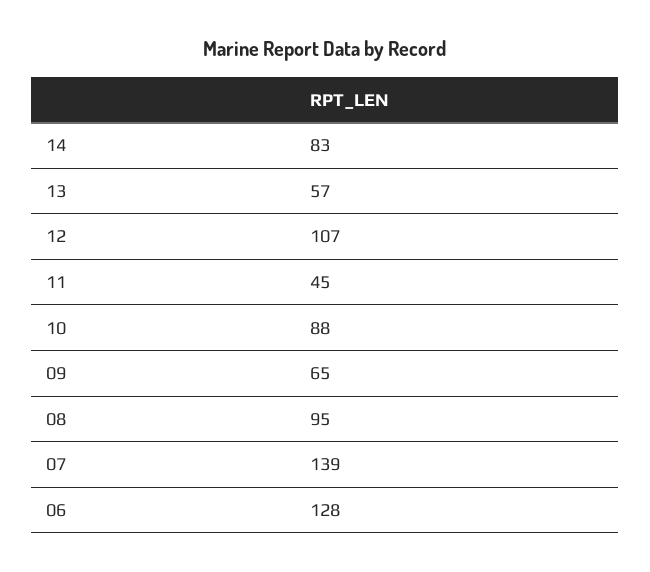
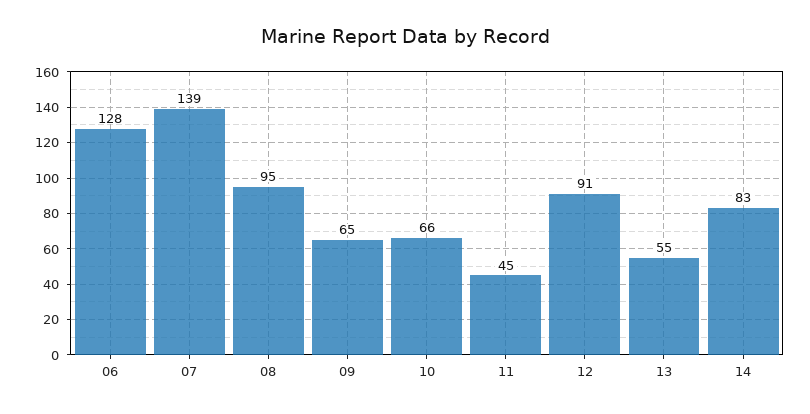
13: 57 -> 55
12: 107 -> 91
10: 88 -> 66

